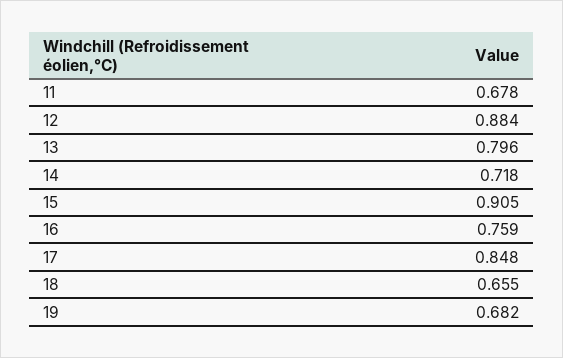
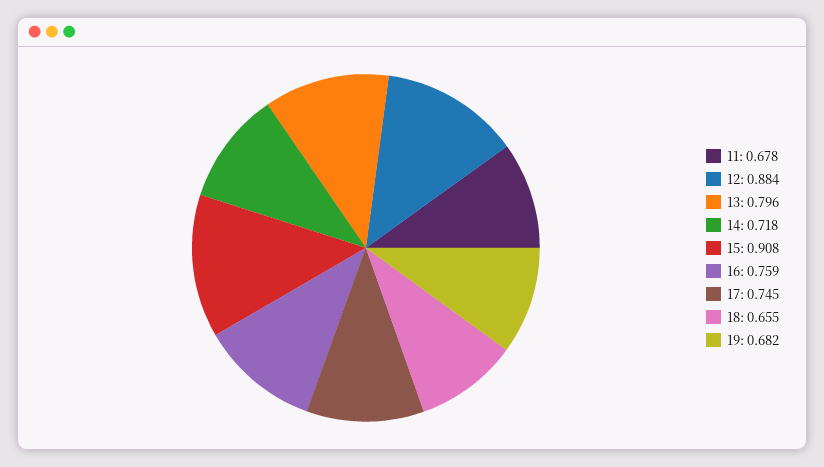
15: 0.905 -> 0.908
17: 0.848 -> 0.745

